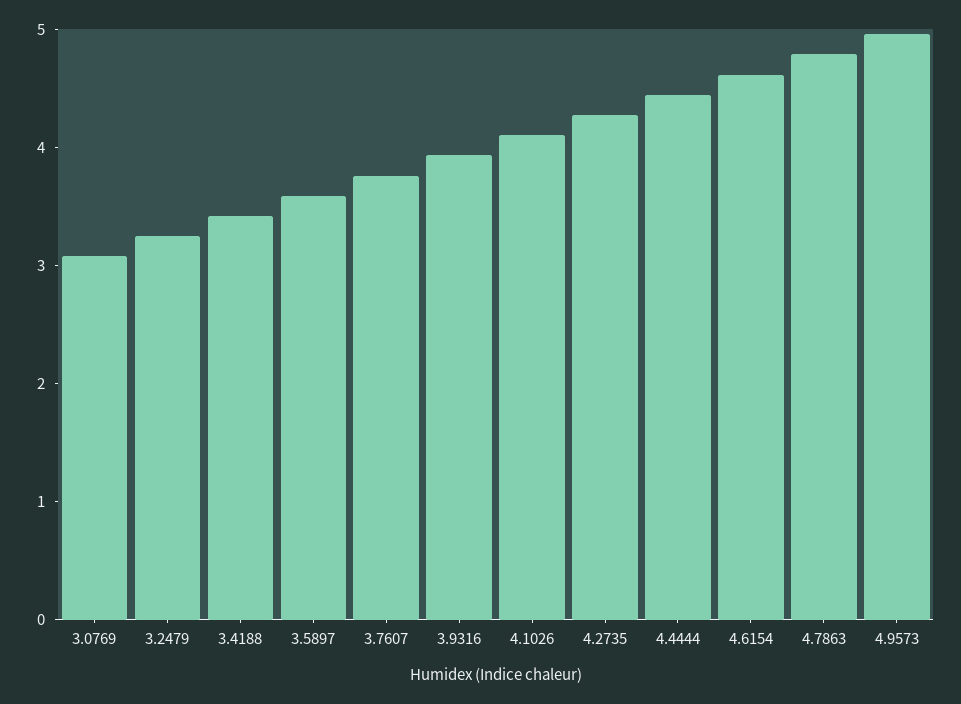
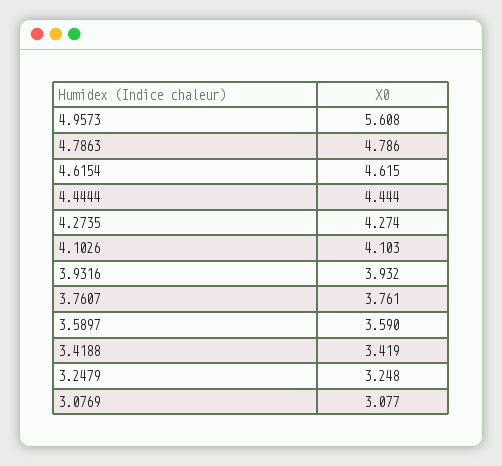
4.9573: 5 -> 5.608

